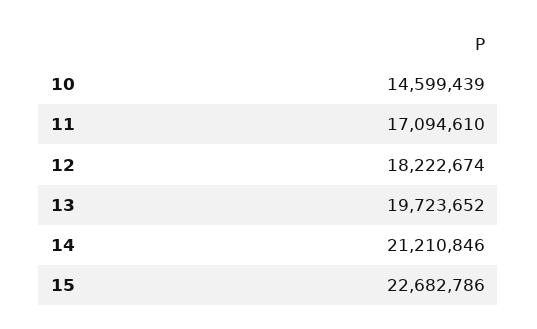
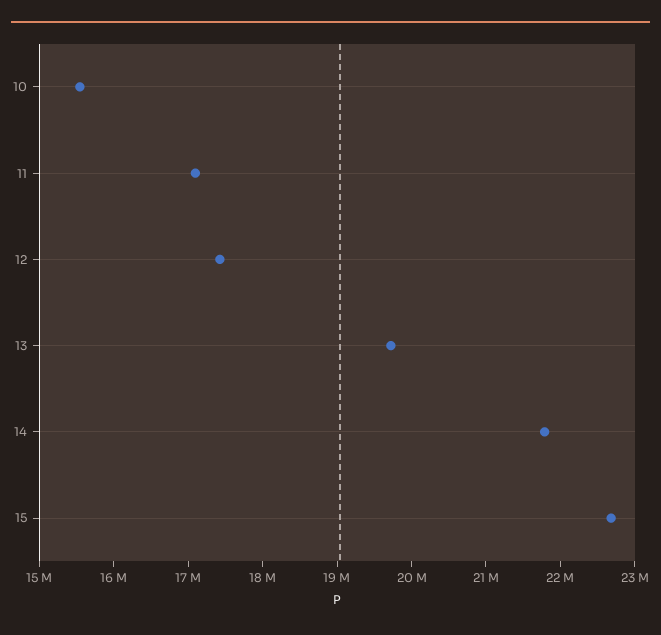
10: 14599439 -> 15600000
12: 18222674 -> 17400000
14: 21210846 -> 21800000

